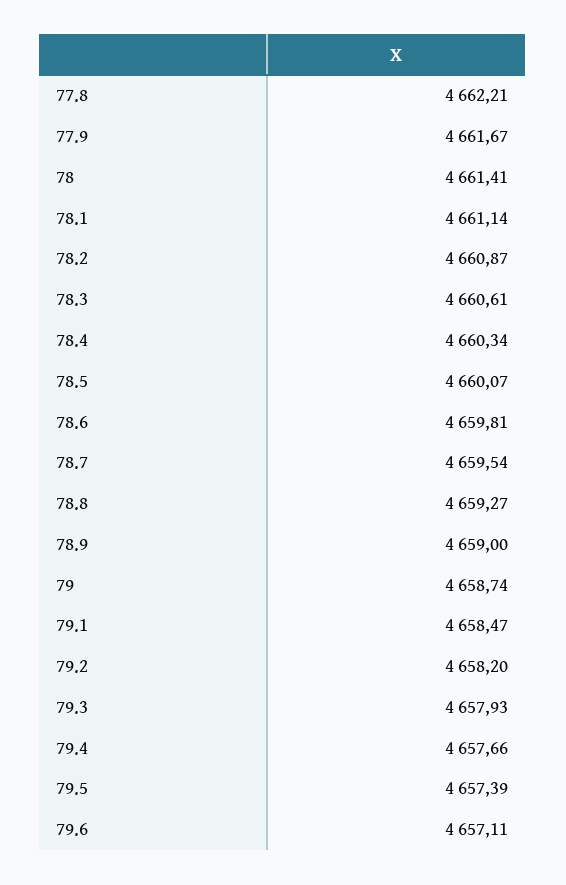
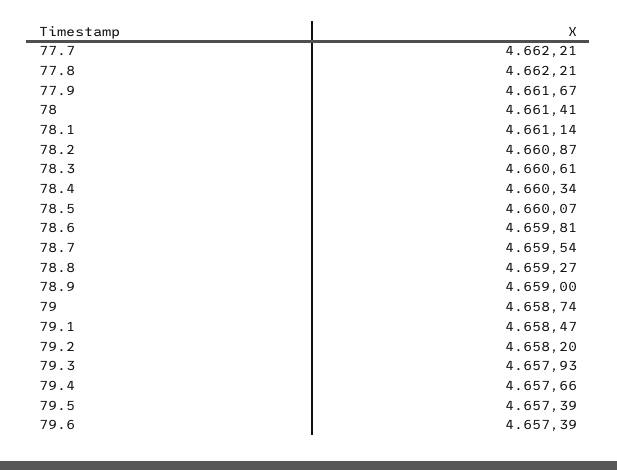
79.6: 4657.11 -> 4657.39
77.7: none -> 4662.21

